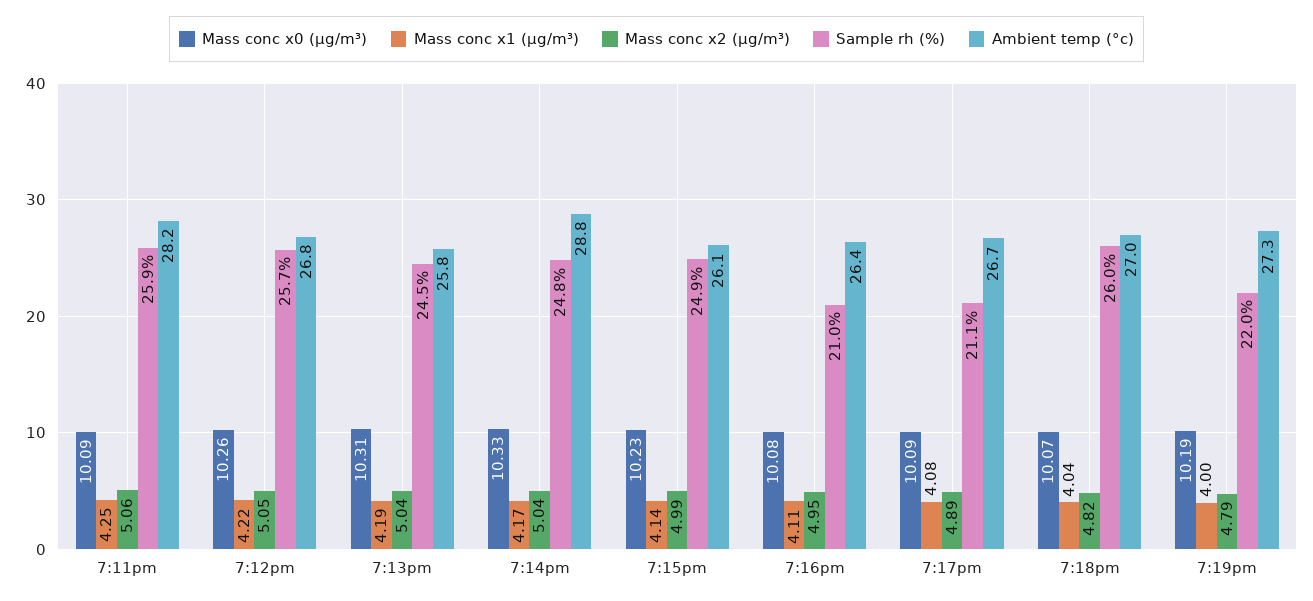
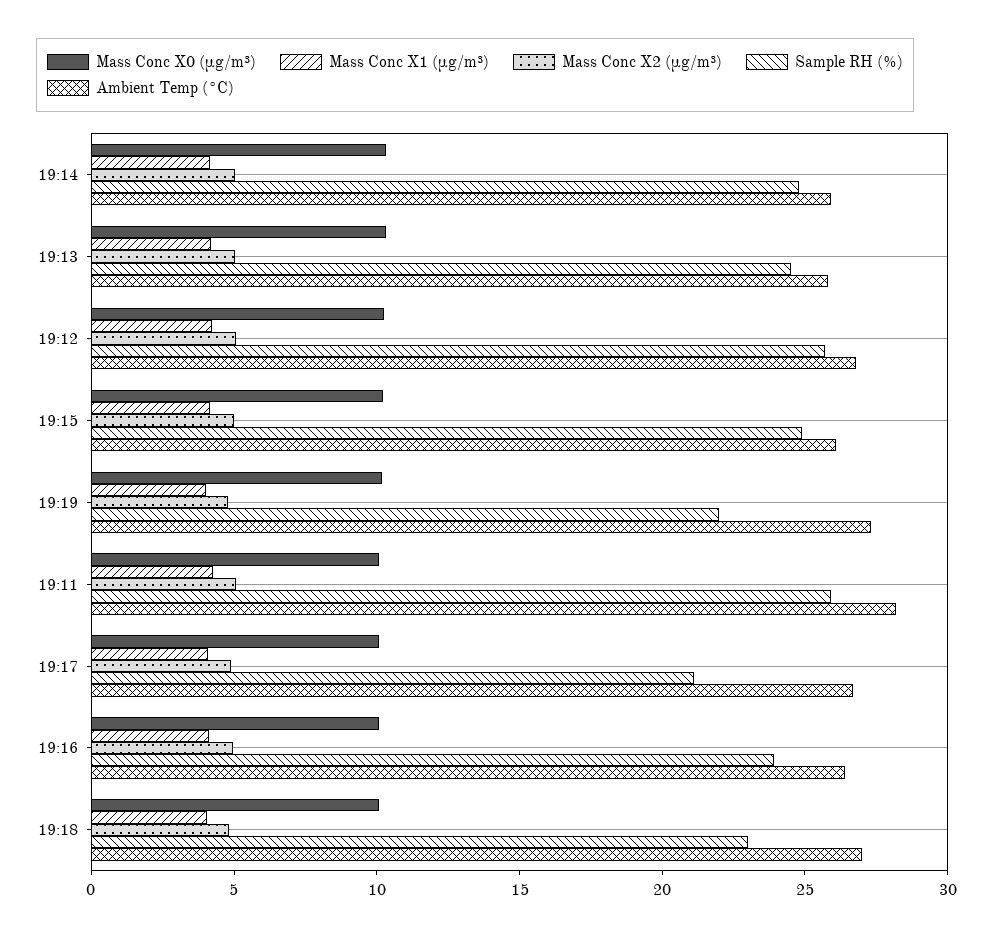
Ambient temp (°c), 7:14pm: 28.8 -> 26
Sample rh (%), 7:16pm: 21 -> 24
Sample rh (%), 7:18pm: 26 -> 23

